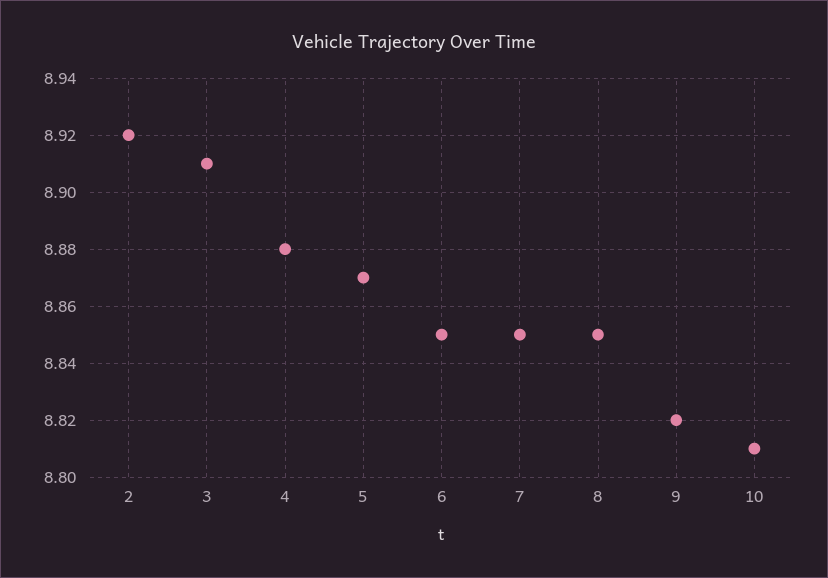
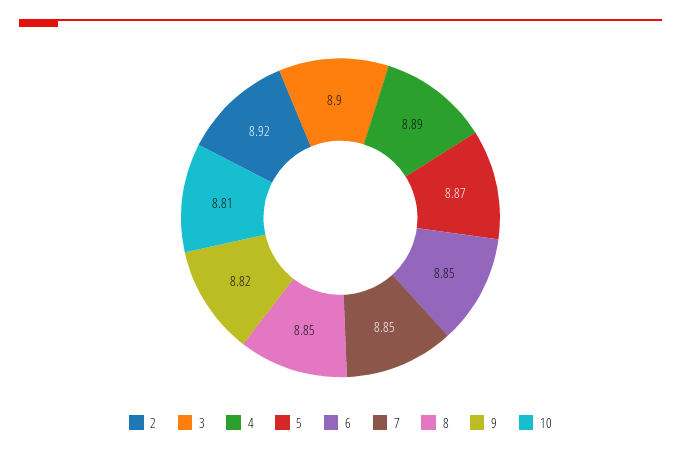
3: 8.91 -> 8.9
4: 8.88 -> 8.89

